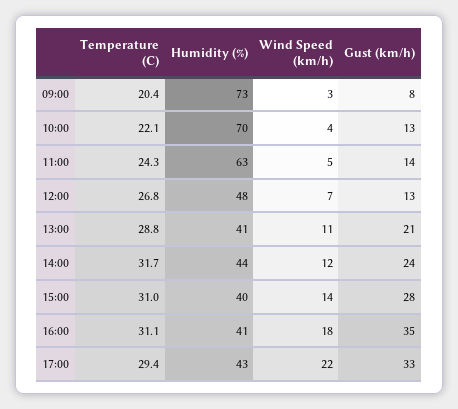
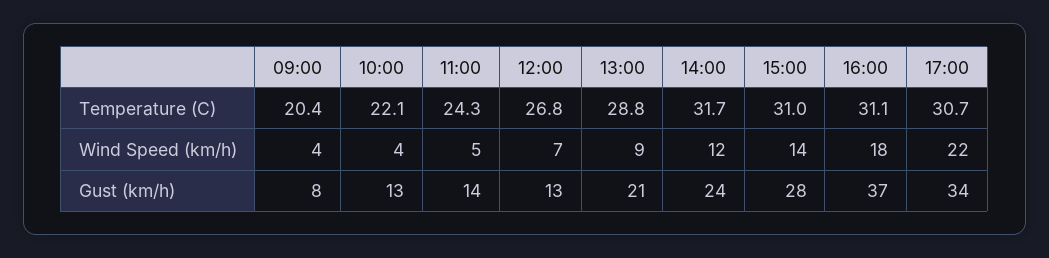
Humidity (%), 09:00: 73 -> none
Wind Speed (km/h), 09:00: 3 -> 4
Humidity (%), 10:00: 70 -> none
Humidity (%), 11:00: 63 -> none
Humidity (%), 12:00: 48 -> none
Humidity (%), 13:00: 41 -> none
Wind Speed (km/h), 13:00: 11 -> 9
Humidity (%), 14:00: 44 -> none
Humidity (%), 15:00: 40 -> none
Humidity (%), 16:00: 41 -> none
Gust (km/h), 16:00: 35 -> 37
Temperature (C), 17:00: 29.4 -> 30.7
Humidity (%), 17:00: 43 -> none
Gust (km/h), 17:00: 33 -> 34

